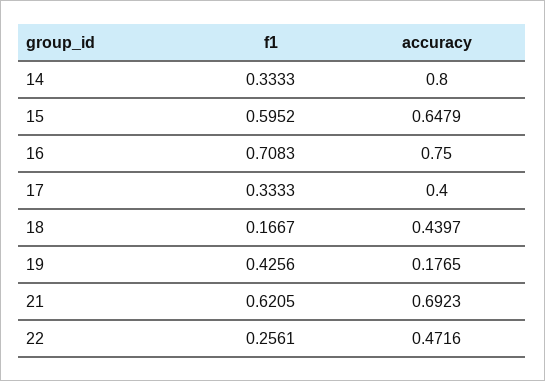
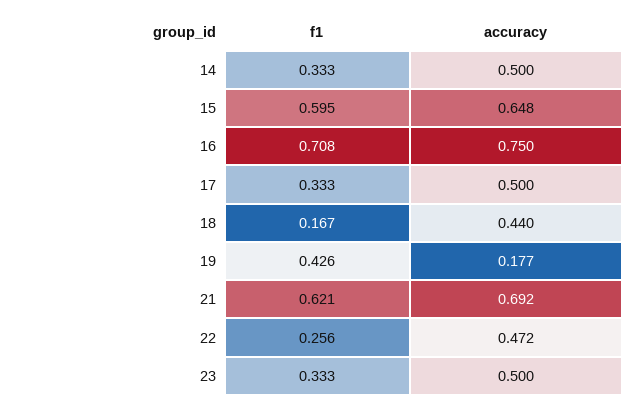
accuracy, 14: 0.8 -> 0.5
accuracy, 17: 0.4 -> 0.5
f1, 23: none -> 0.333
accuracy, 23: none -> 0.5

